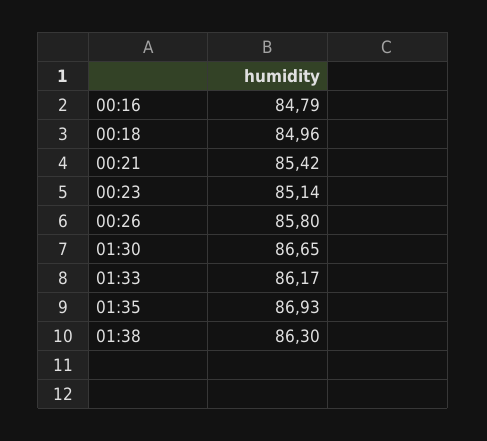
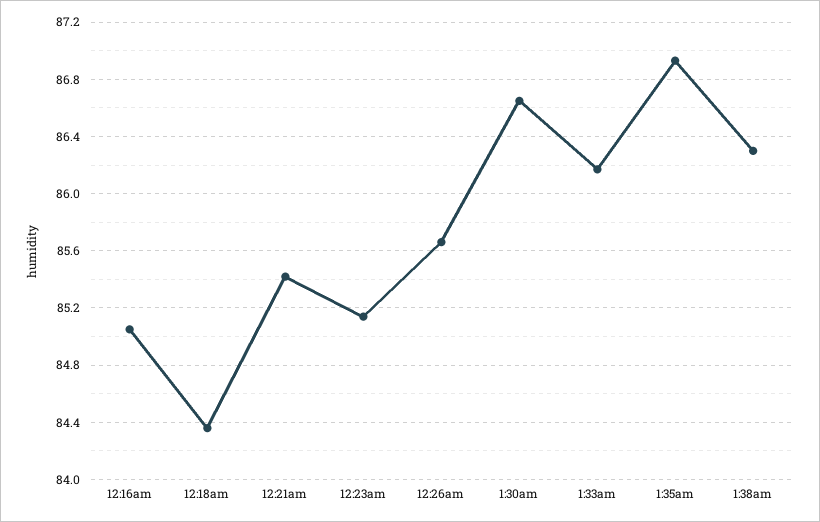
00:16: 84.79 -> 85.05
00:18: 84.96 -> 84.35
00:26: 85.8 -> 85.65

